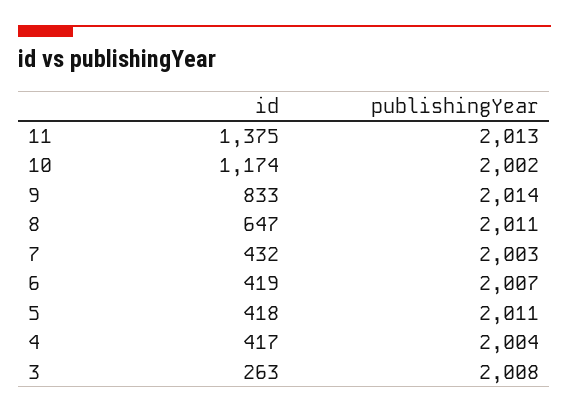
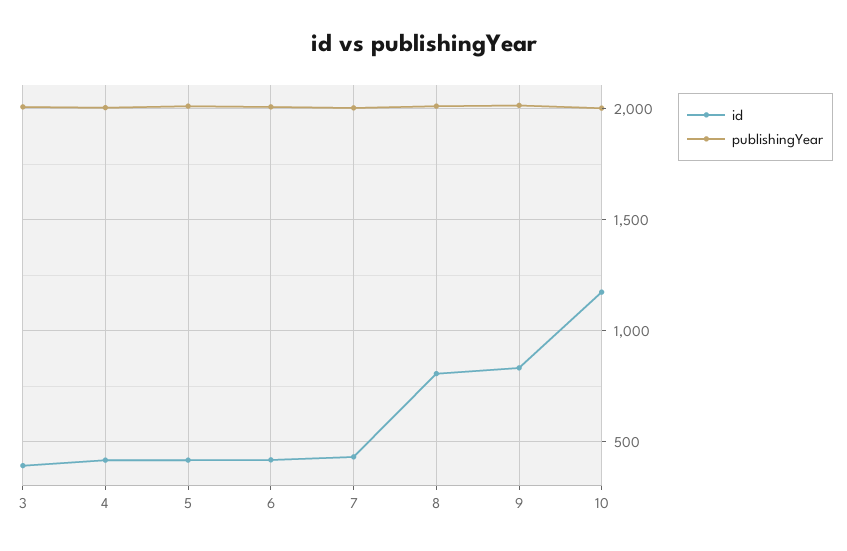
id, 11: 1375 -> none
publishingYear, 11: 2013 -> none
id, 8: 647 -> 800
id, 3: 263 -> 400

